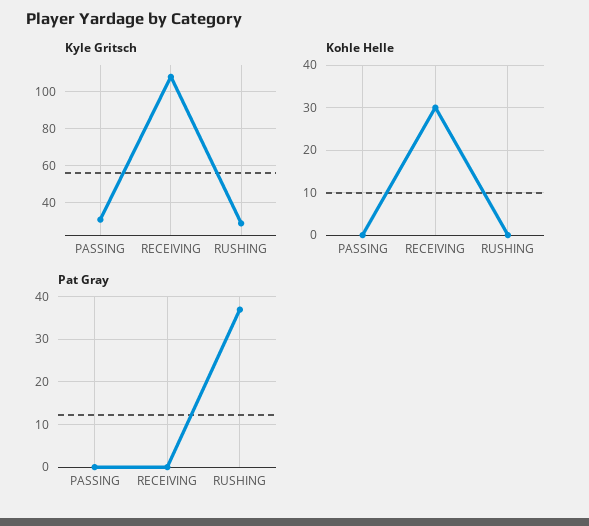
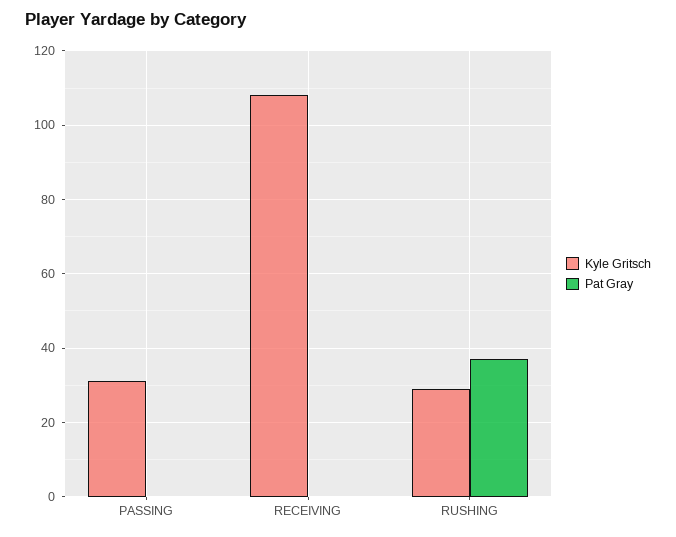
Kohle Helle, PASSING: 0 -> none
Kohle Helle, RECEIVING: 30 -> none
Kohle Helle, RUSHING: 0 -> none

